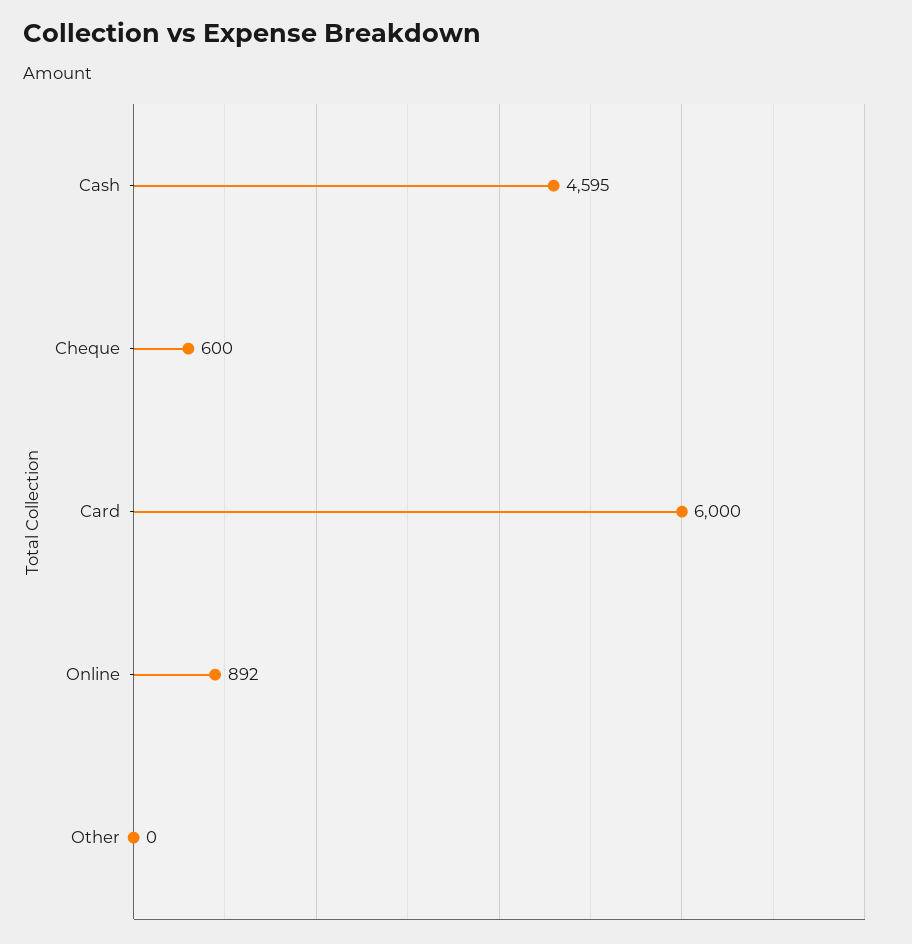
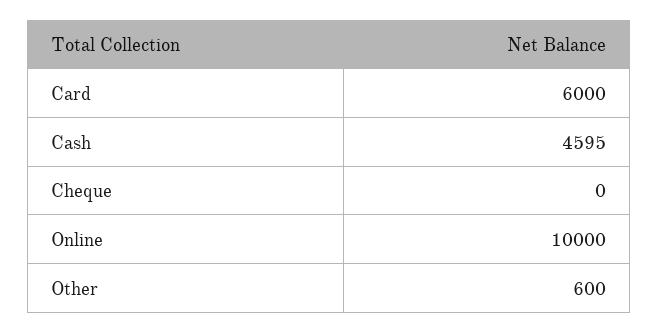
Cheque: 600 -> 0
Online: 892 -> 10000
Other: 0 -> 600

